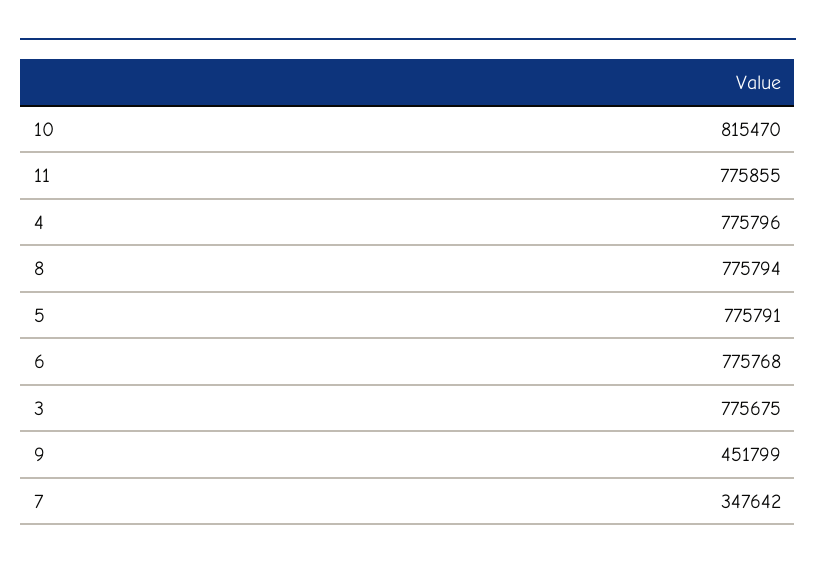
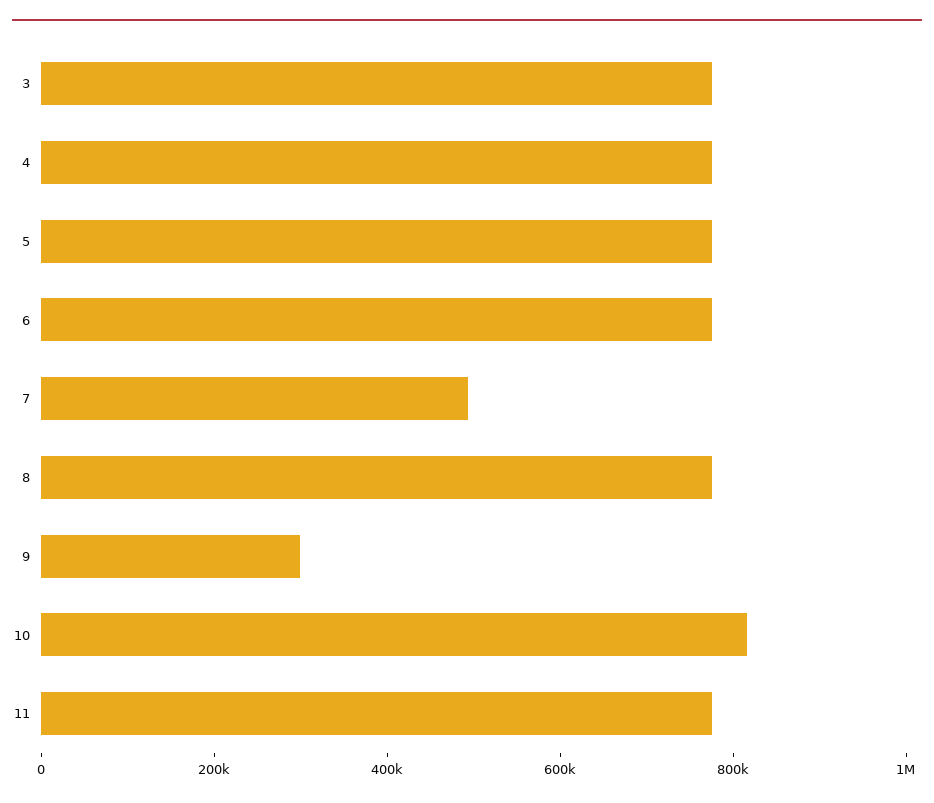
9: 451799 -> 300000
7: 347642 -> 500000

